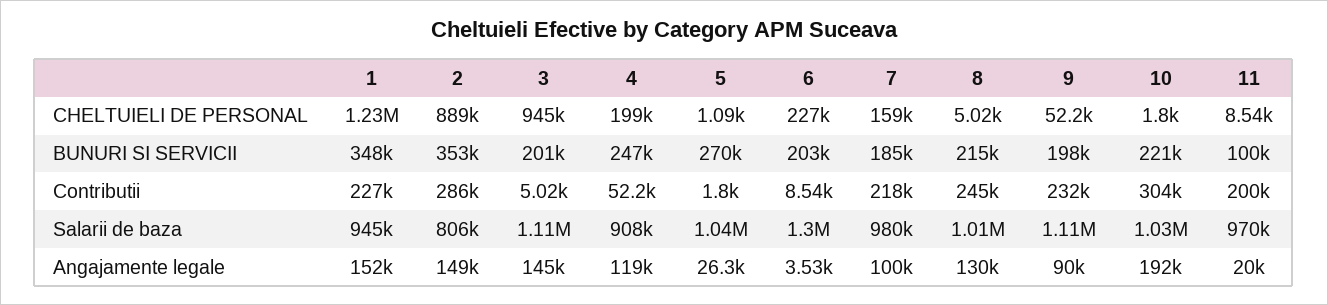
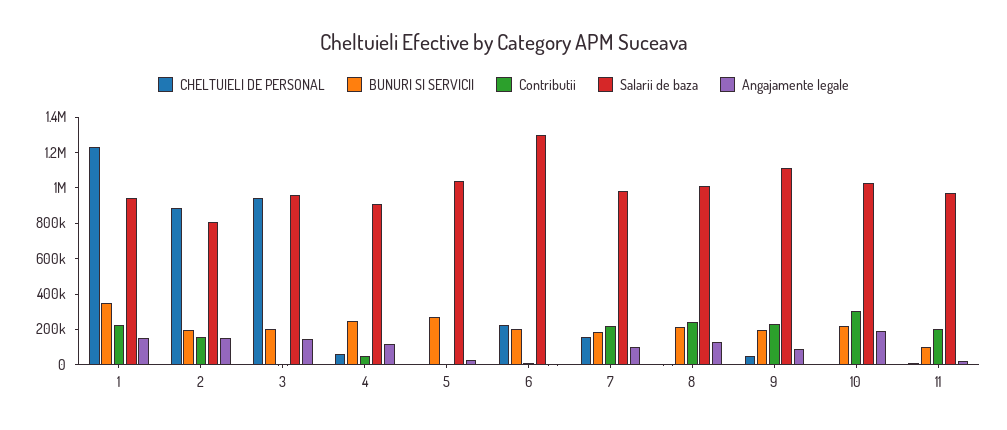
CHELTUIELI DE PERSONAL, 4: 199000 -> 50000
BUNURI SI SERVICII, 2: 353000 -> 200000
Contributii, 2: 286000 -> 150000
Salarii de baza, 3: 1110000 -> 950000

